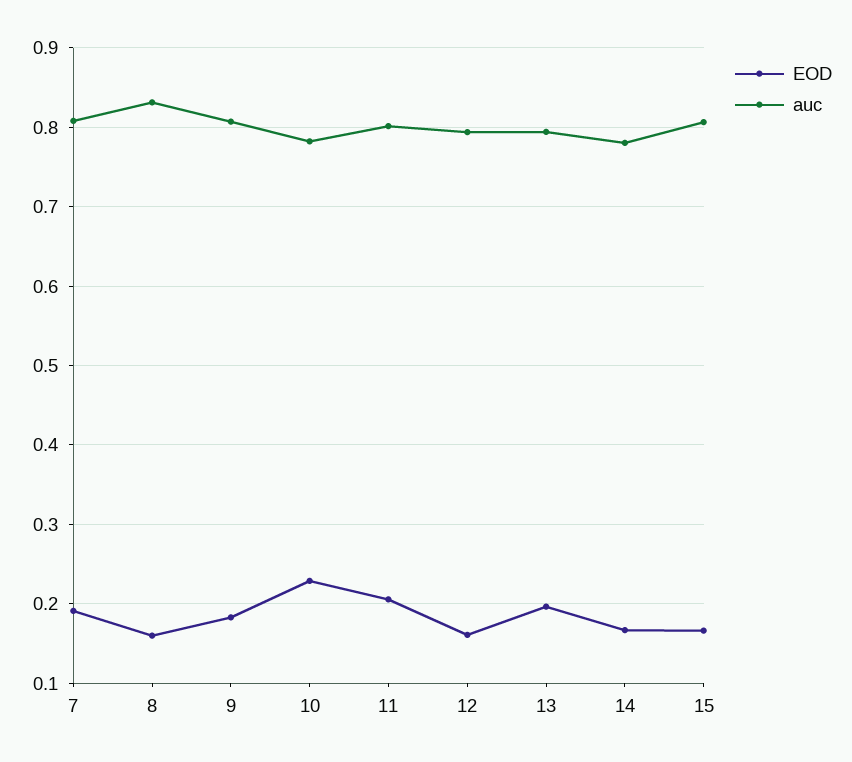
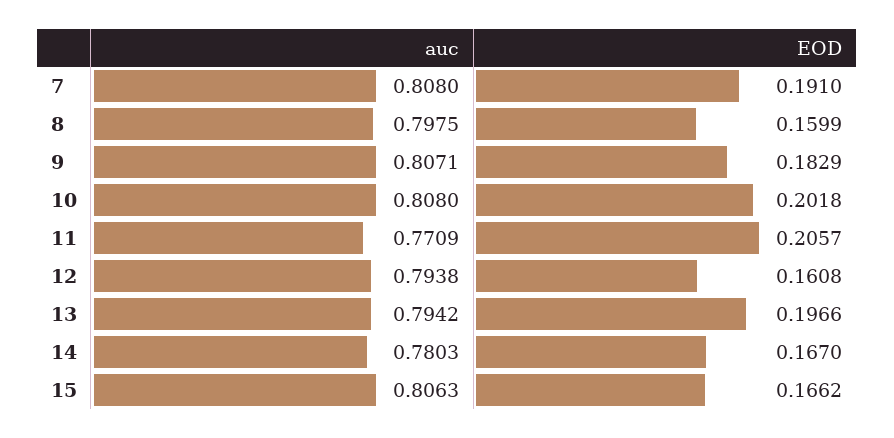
auc, 8: 0.83 -> 0.7975
EOD, 10: 0.23 -> 0.2018
auc, 10: 0.78 -> 0.808
auc, 11: 0.8 -> 0.7709

